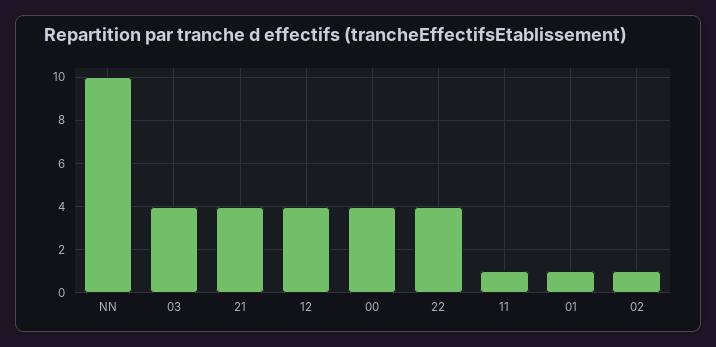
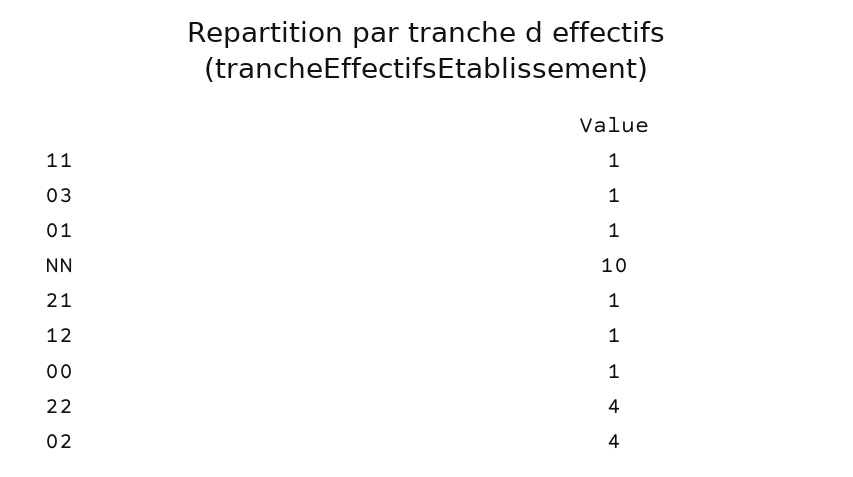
03: 4 -> 1
21: 4 -> 1
12: 4 -> 1
00: 4 -> 1
02: 1 -> 4

